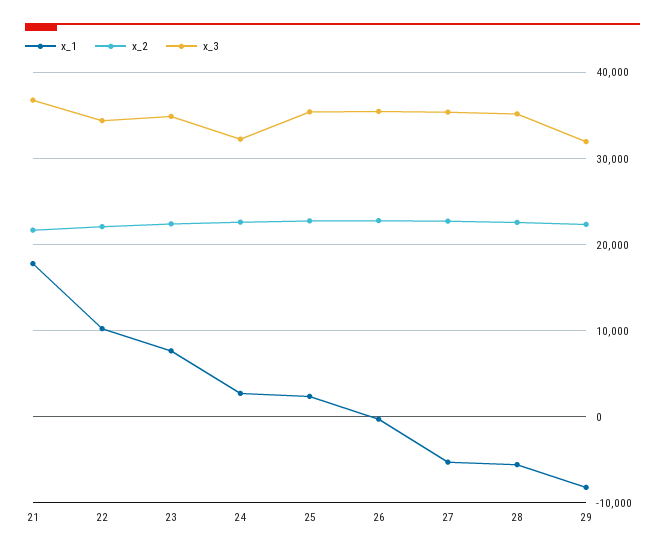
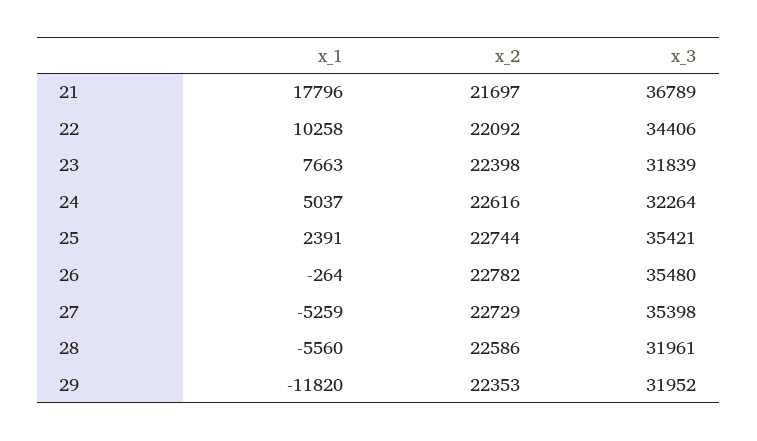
x_3, 23: 35000 -> 31839
x_1, 24: 3000 -> 5037
x_3, 28: 35000 -> 31961
x_1, 29: -8000 -> -11820

